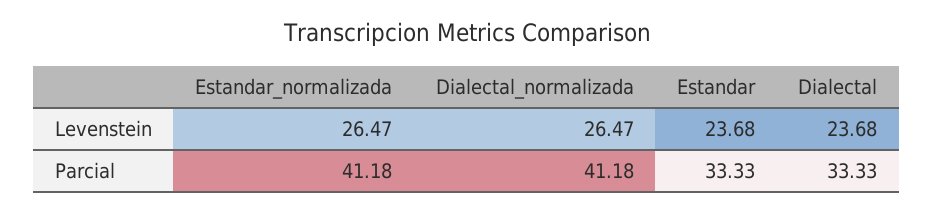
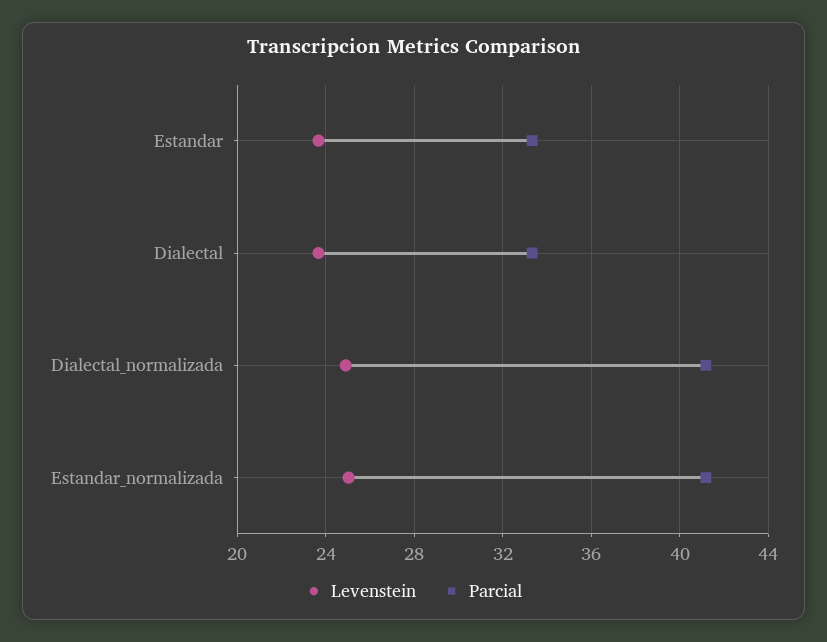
Levenstein, Estandar_normalizada: 26.47 -> 25
Levenstein, Dialectal_normalizada: 26.47 -> 25

